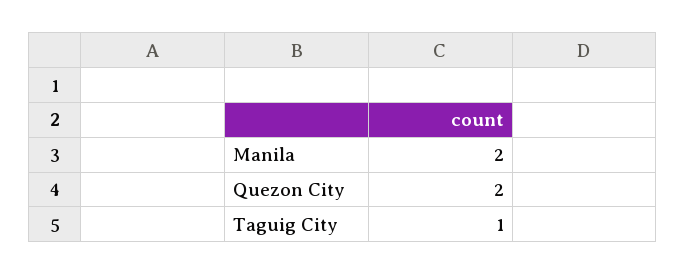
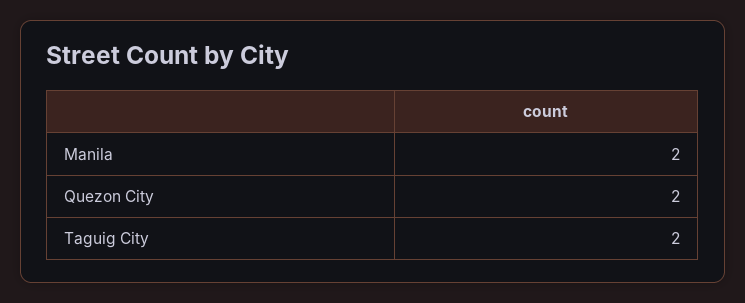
Taguig City: 1 -> 2

